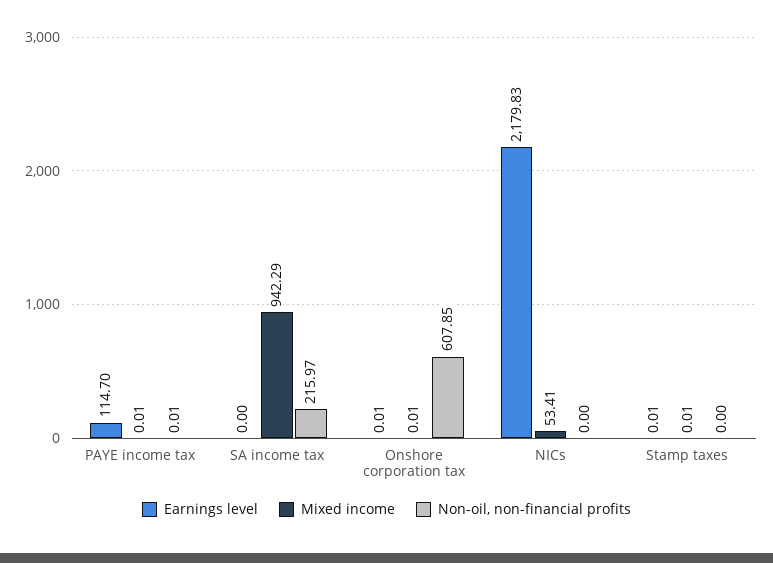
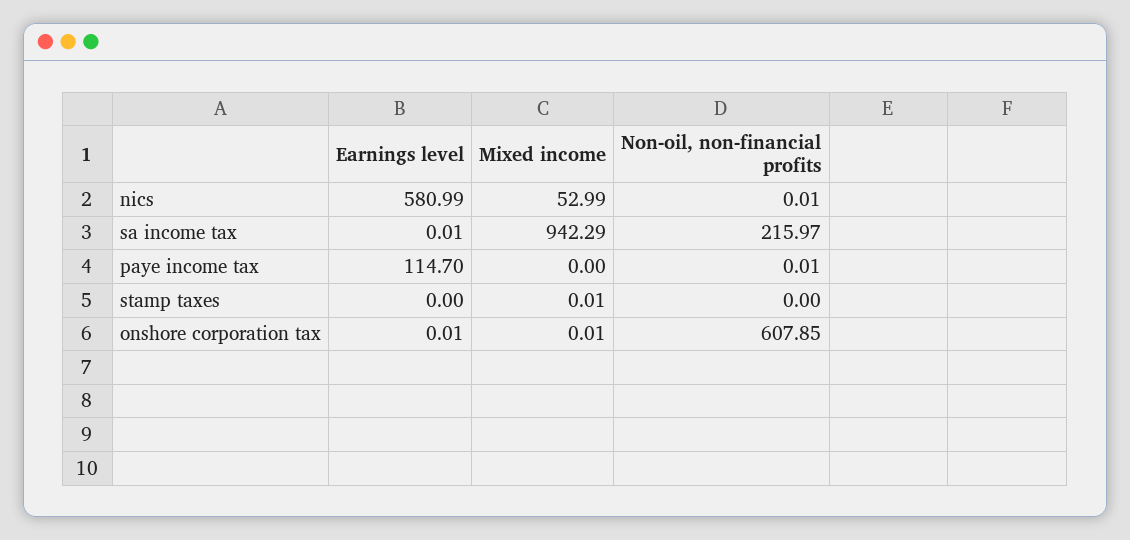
Mixed income, PAYE income tax: 0.01 -> 0
Earnings level, SA income tax: 0 -> 0.01
Earnings level, NICs: 2179.83 -> 580.99
Mixed income, NICs: 53.41 -> 52.99
Non-oil, non-financial profits, NICs: 0 -> 0.01
Earnings level, Stamp taxes: 0.01 -> 0

